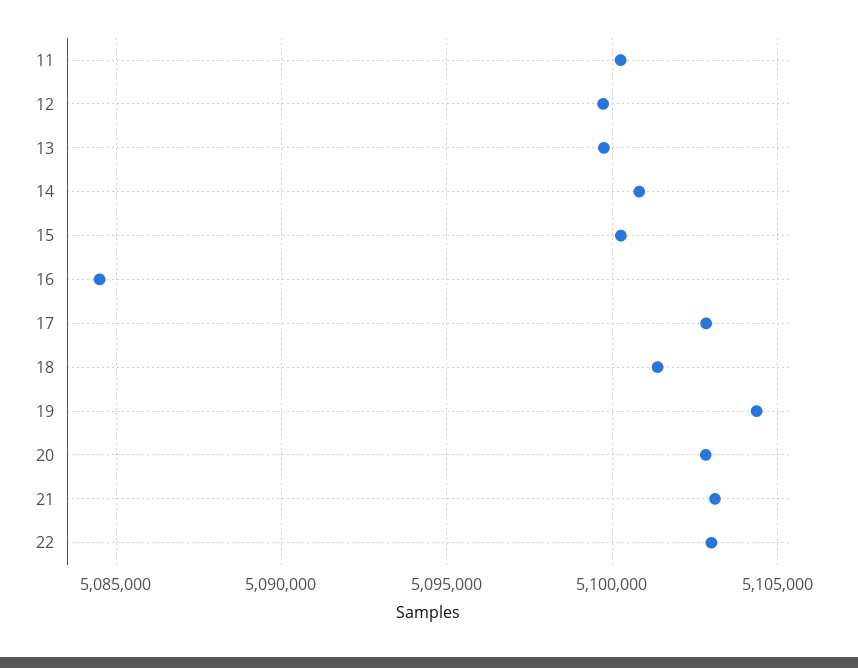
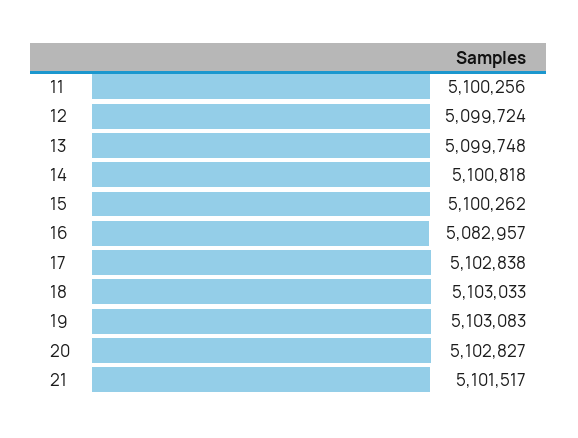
16: 5084500 -> 5082957
18: 5101500 -> 5103033
19: 5104500 -> 5103083
21: 5103000 -> 5101517
22: 5103000 -> none

